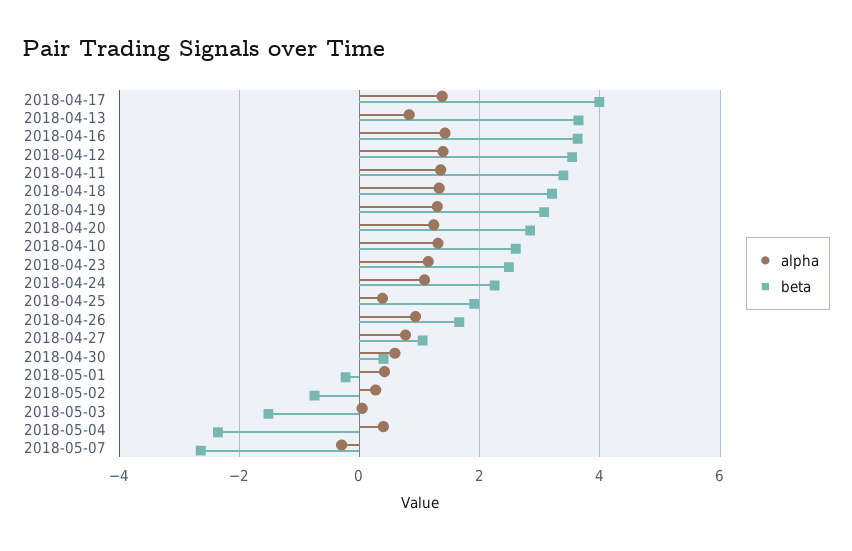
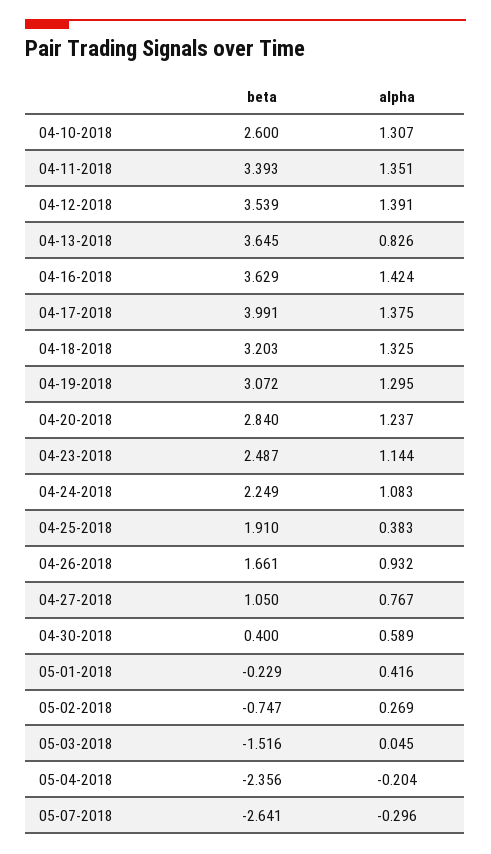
alpha, 2018-05-04: 0.4 -> -0.204

